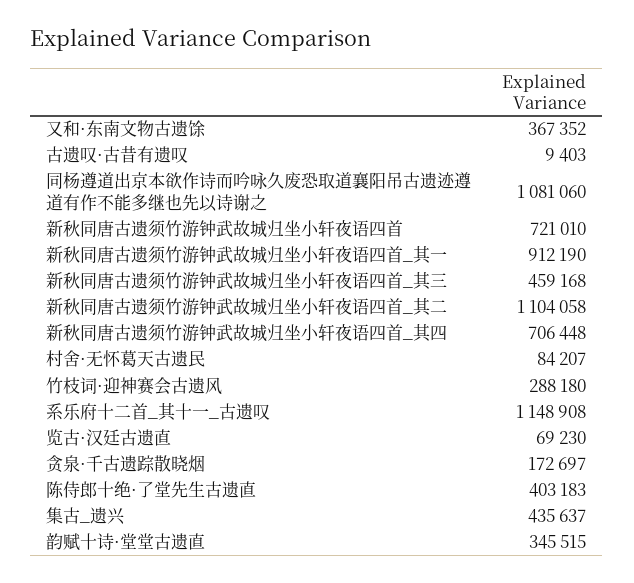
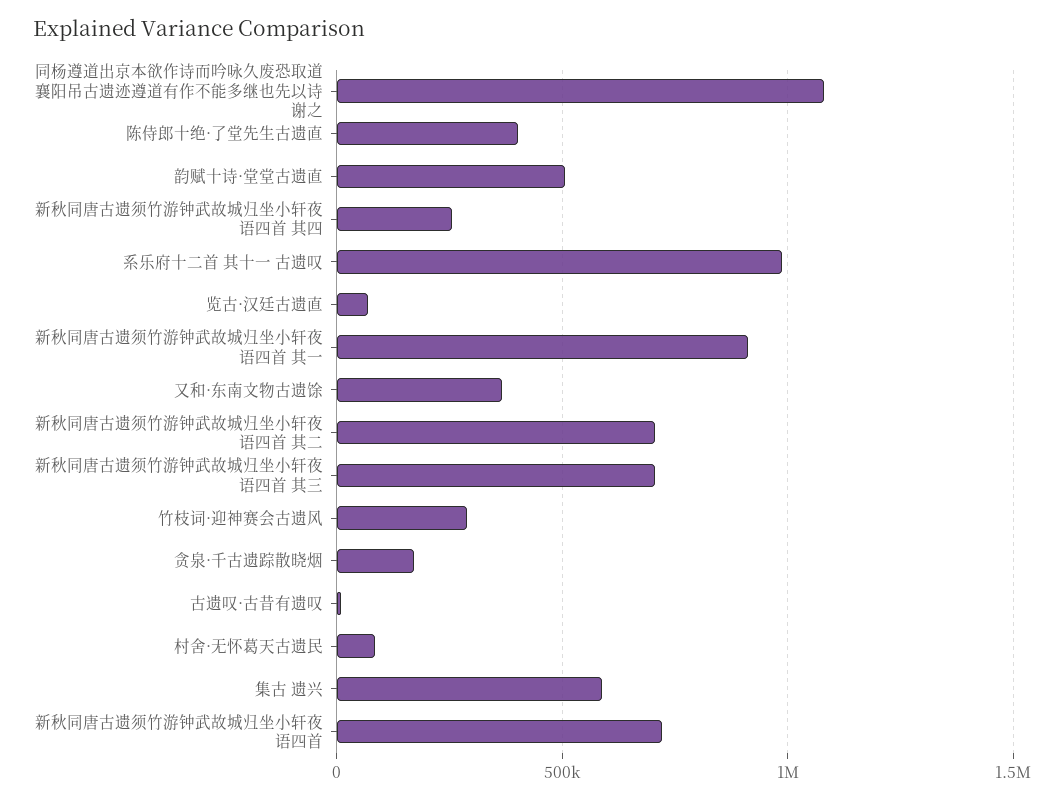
新秋同唐古遗须竹游钟武故城归坐小轩夜语四首_其三: 459168 -> 700000
新秋同唐古遗须竹游钟武故城归坐小轩夜语四首_其二: 1104058 -> 700000
新秋同唐古遗须竹游钟武故城归坐小轩夜语四首_其四: 706448 -> 250000
系乐府十二首_其十一_古遗叹: 1148908 -> 1000000
集古_遗兴: 435637 -> 600000
韵赋十诗·堂堂古遗直: 345515 -> 500000

